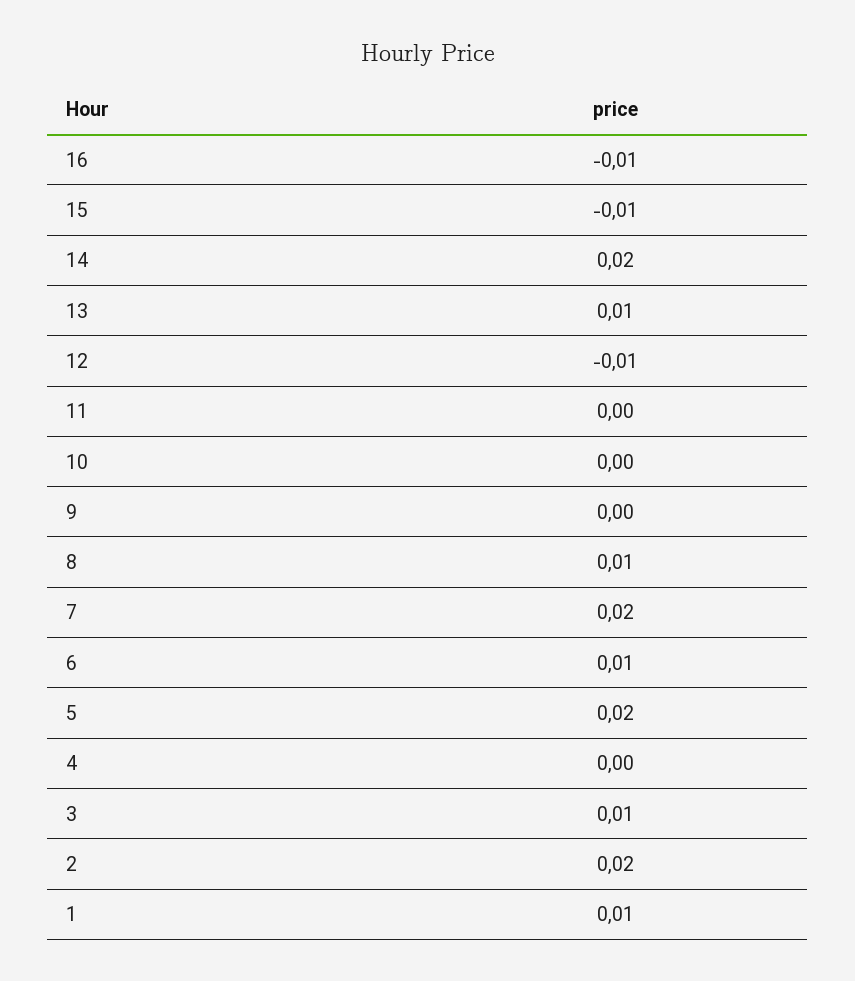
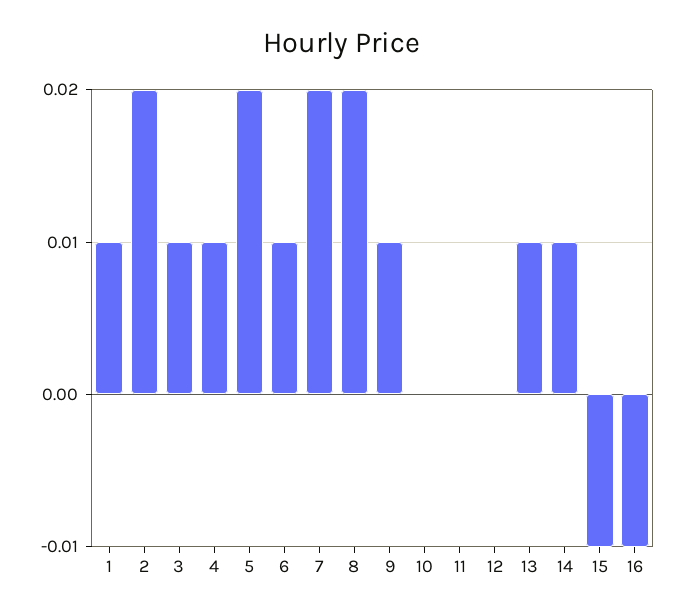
14: 0.02 -> 0.01
12: -0.01 -> 0
9: 0 -> 0.01
8: 0.01 -> 0.02
4: 0 -> 0.01

